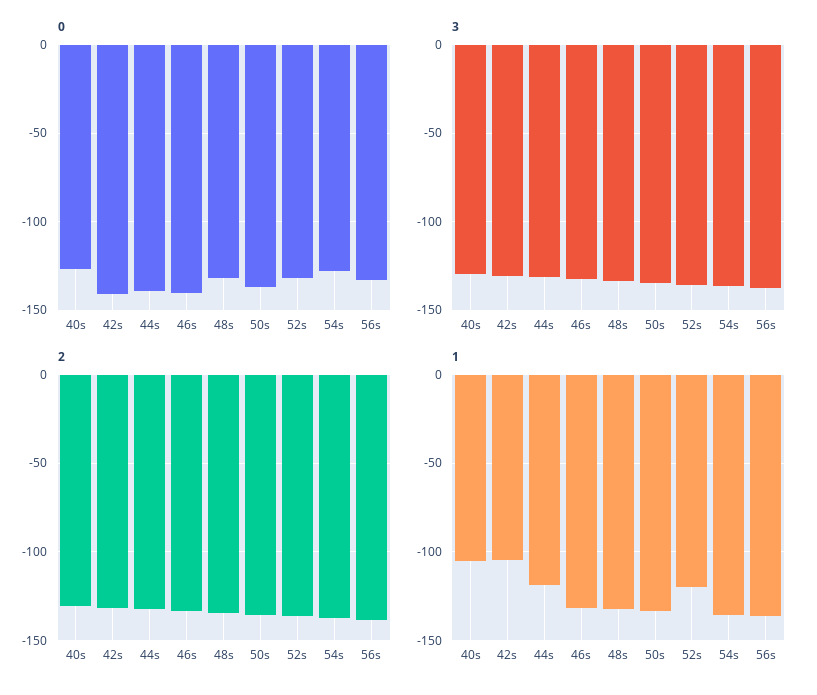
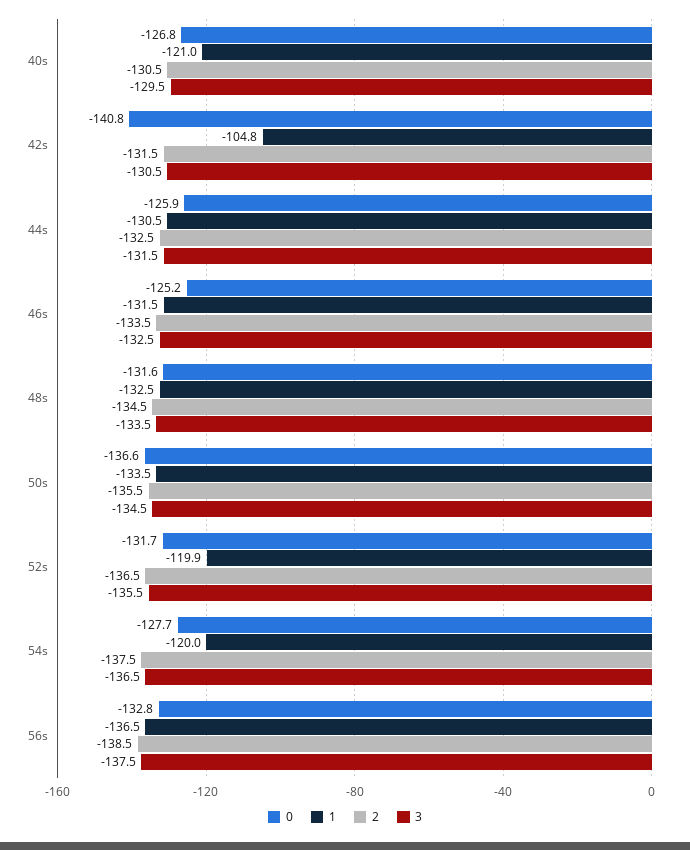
0, 44s: -140 -> -125.9
0, 46s: -140 -> -125.2
1, 40s: -105 -> -121
1, 44s: -120 -> -130.5
1, 54s: -135 -> -120

